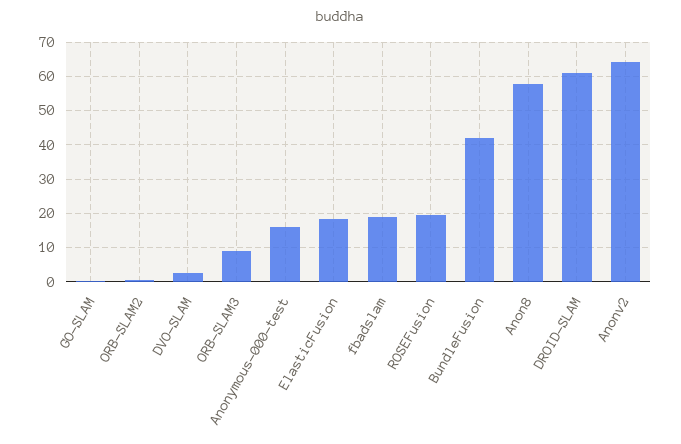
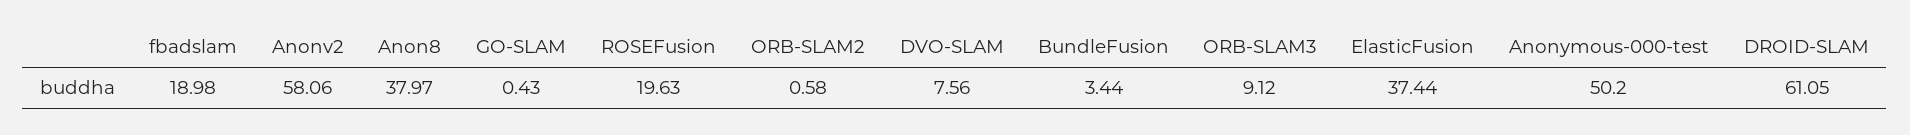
DVO-SLAM: 2 -> 7.56
Anonymous-000-test: 16 -> 50.2
ElasticFusion: 18 -> 37.44
BundleFusion: 42 -> 3.44
Anon8: 58 -> 37.97
Anonv2: 64 -> 58.06

